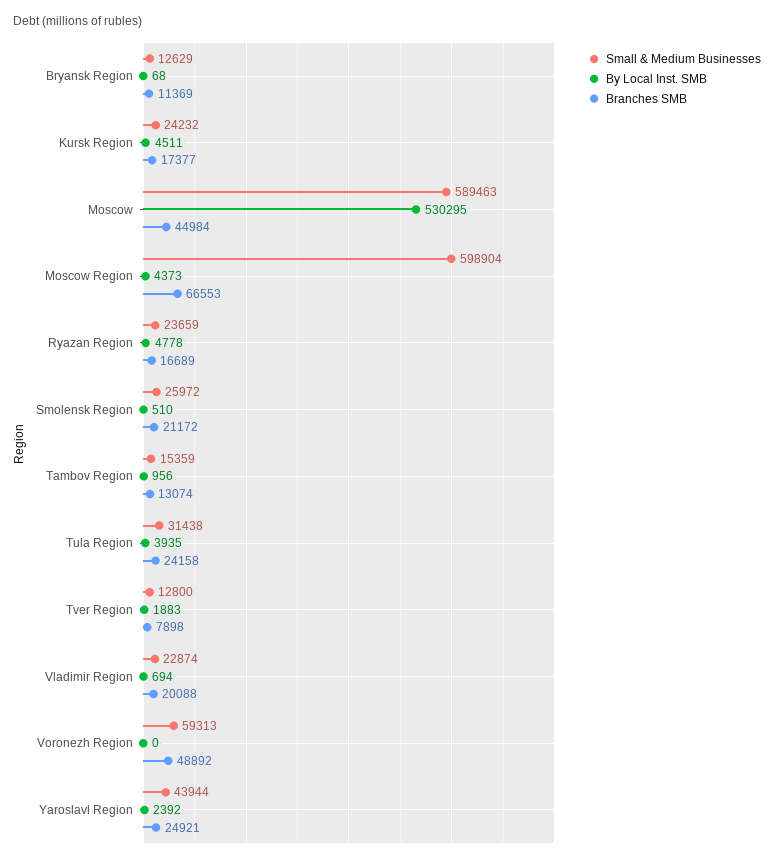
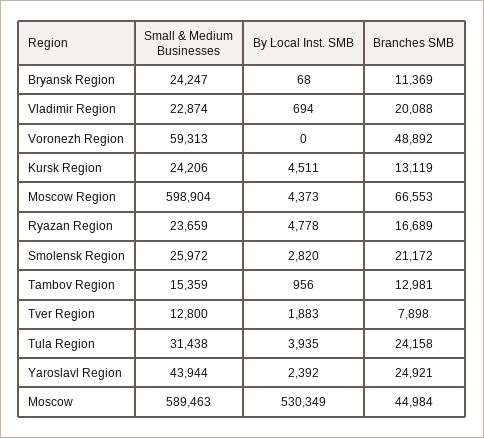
Small & Medium Businesses, Bryansk Region: 12629 -> 24247
Small & Medium Businesses, Kursk Region: 24232 -> 24206
Branches SMB, Kursk Region: 17377 -> 13119
By Local Inst. SMB, Moscow: 530295 -> 530349
By Local Inst. SMB, Smolensk Region: 510 -> 2820
Branches SMB, Tambov Region: 13074 -> 12981

